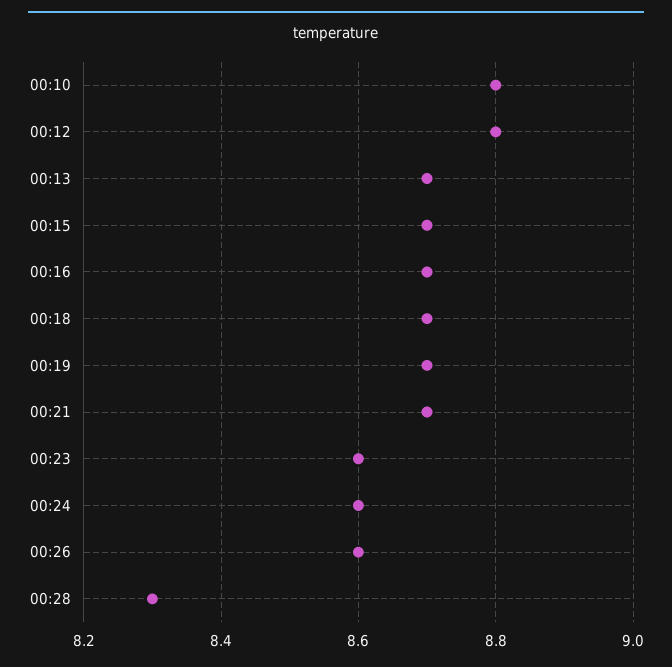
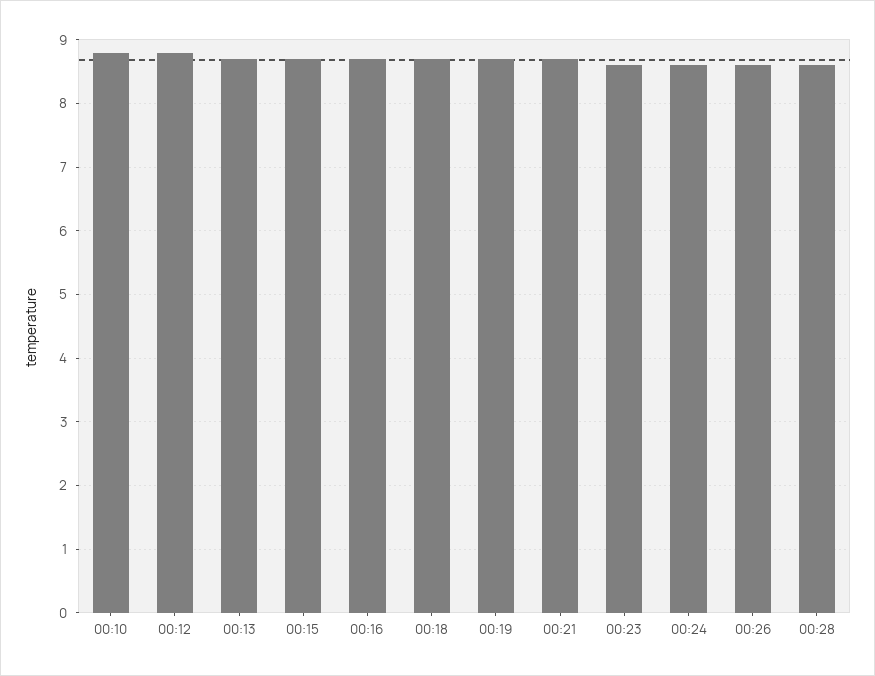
00:28: 8.3 -> 8.6

